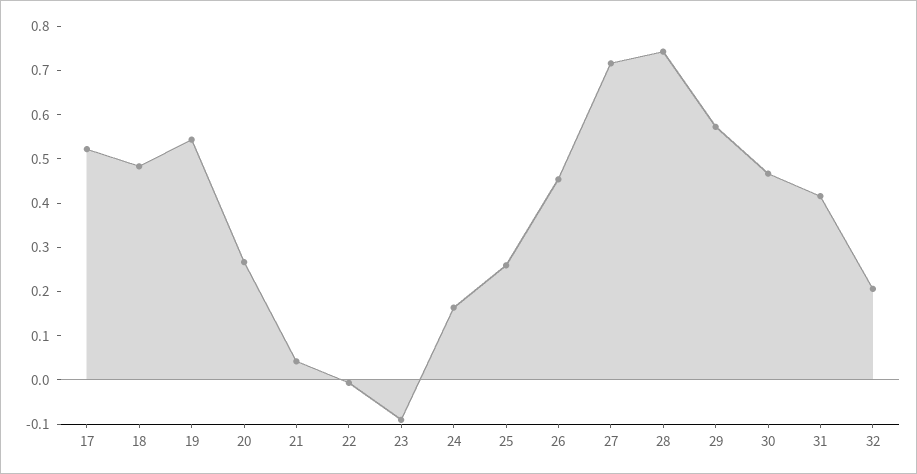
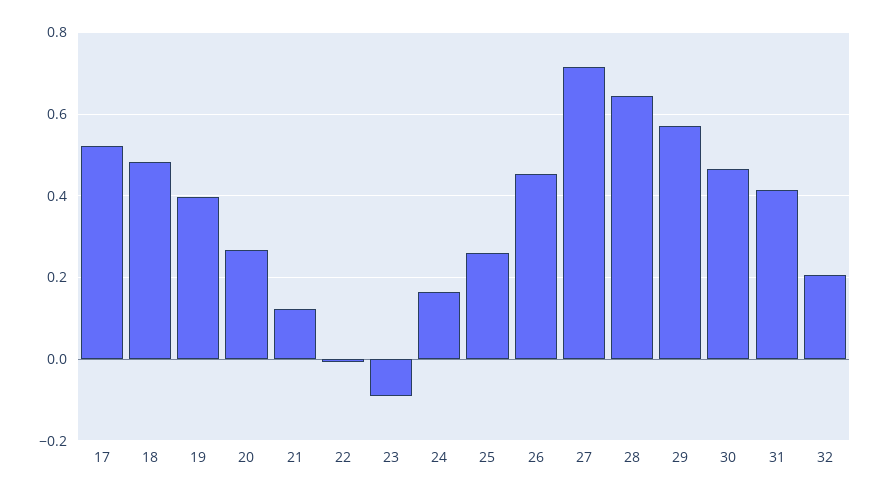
19: 0.54 -> 0.4
21: 0.04 -> 0.12
28: 0.74 -> 0.64

